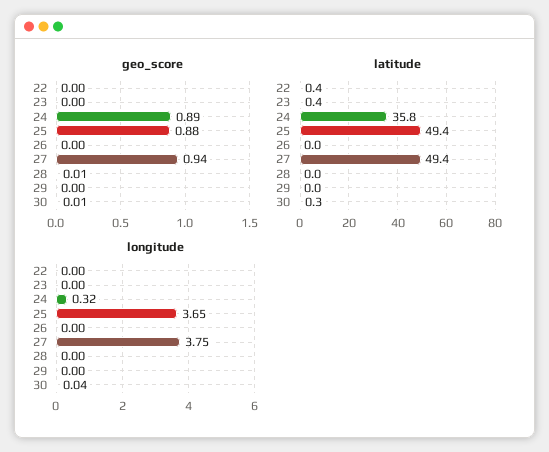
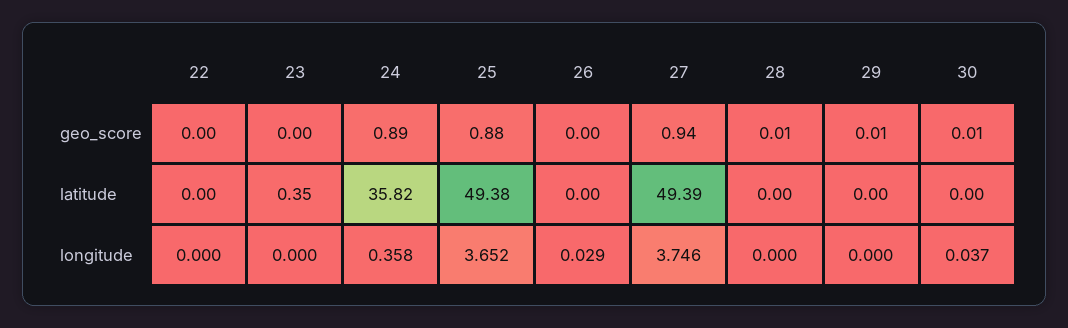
geo_score, 29: 0 -> 0.01
latitude, 22: 0.4 -> 0
latitude, 30: 0.3 -> 0
longitude, 24: 0.32 -> 0.358
longitude, 26: 0 -> 0.029

